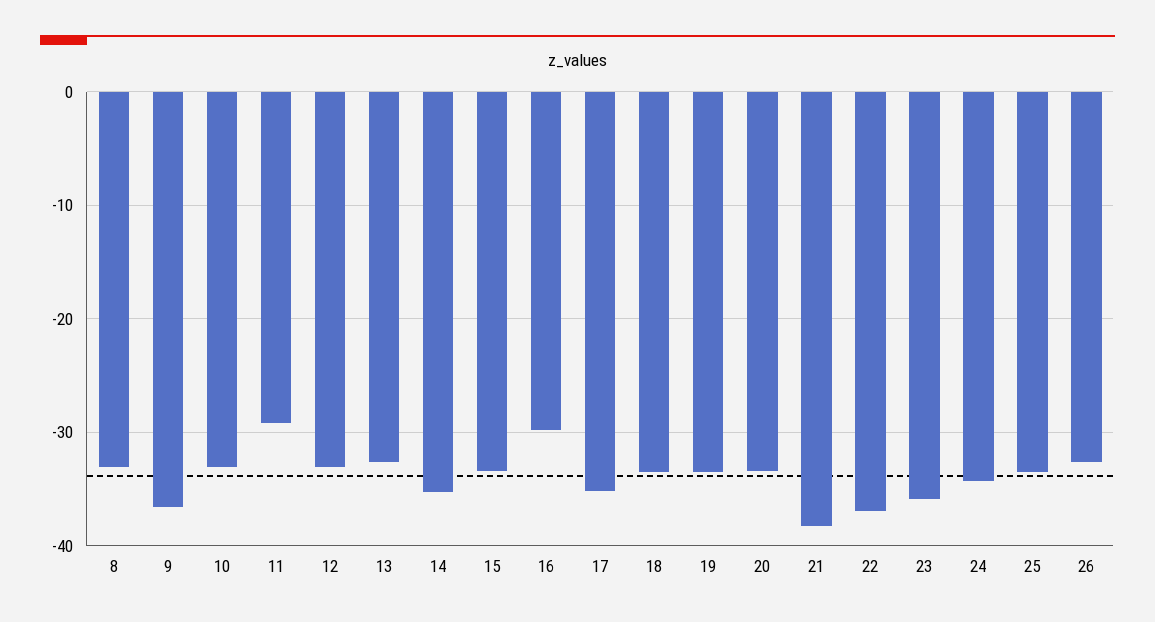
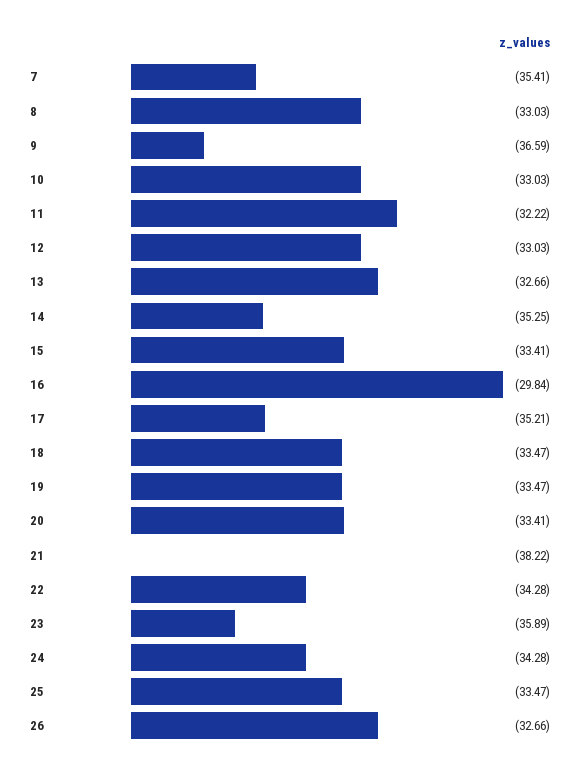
11: -29 -> -32.22
22: -37 -> -34.28
7: none -> -35.41

